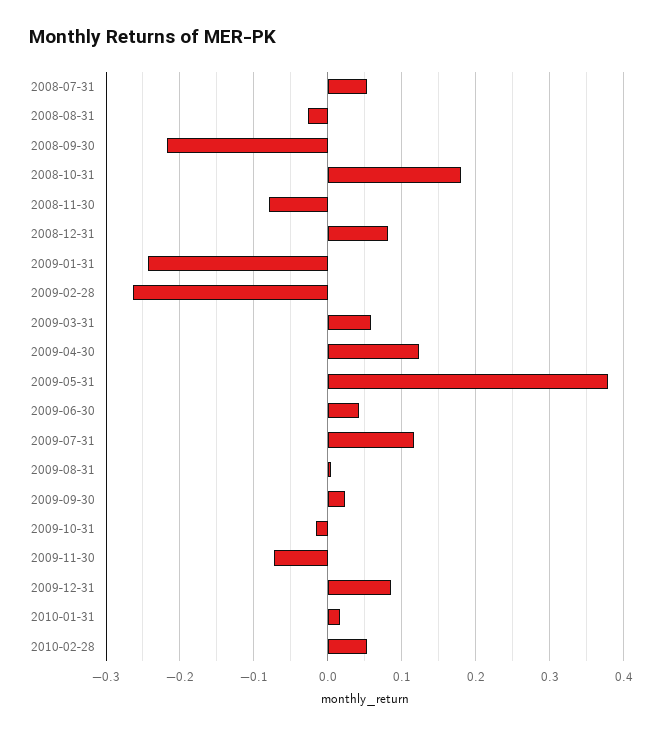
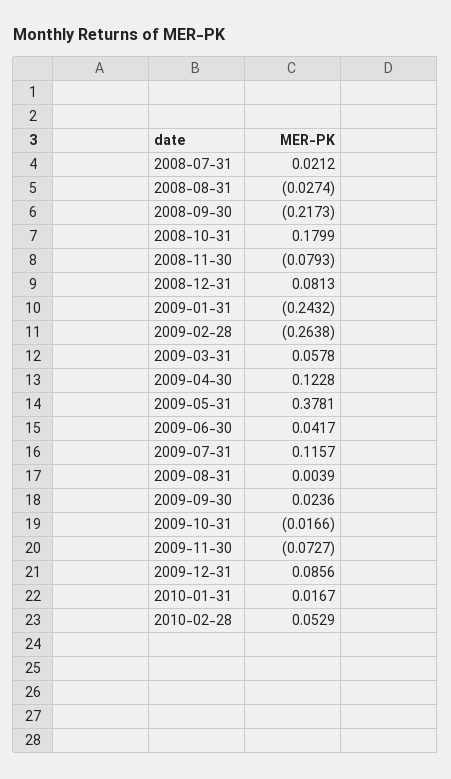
2008-07-31: 0.05 -> 0.0212

